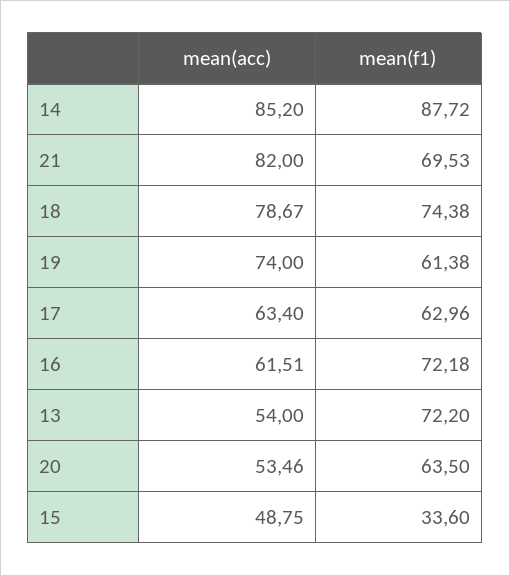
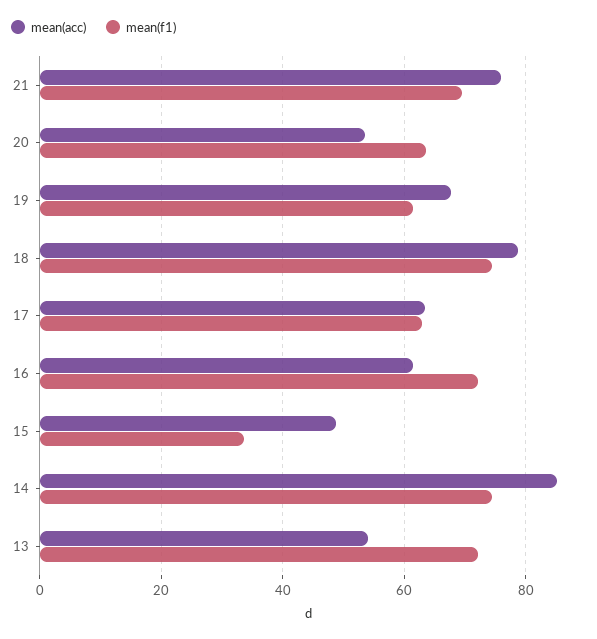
mean(f1), 14: 87.72 -> 74
mean(acc), 21: 82 -> 76
mean(acc), 19: 74 -> 68

